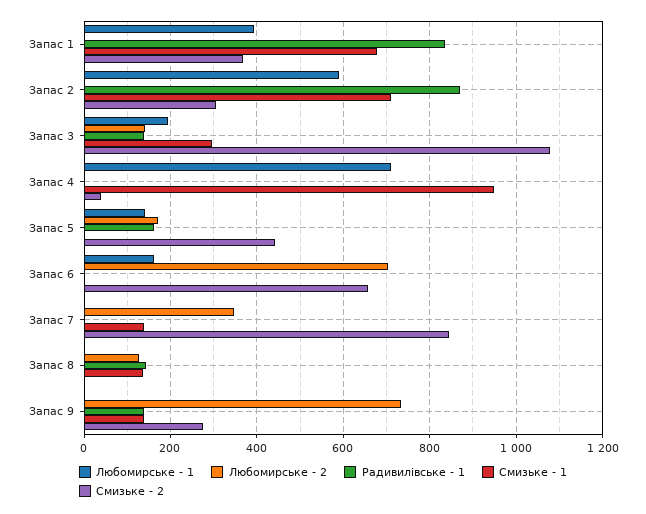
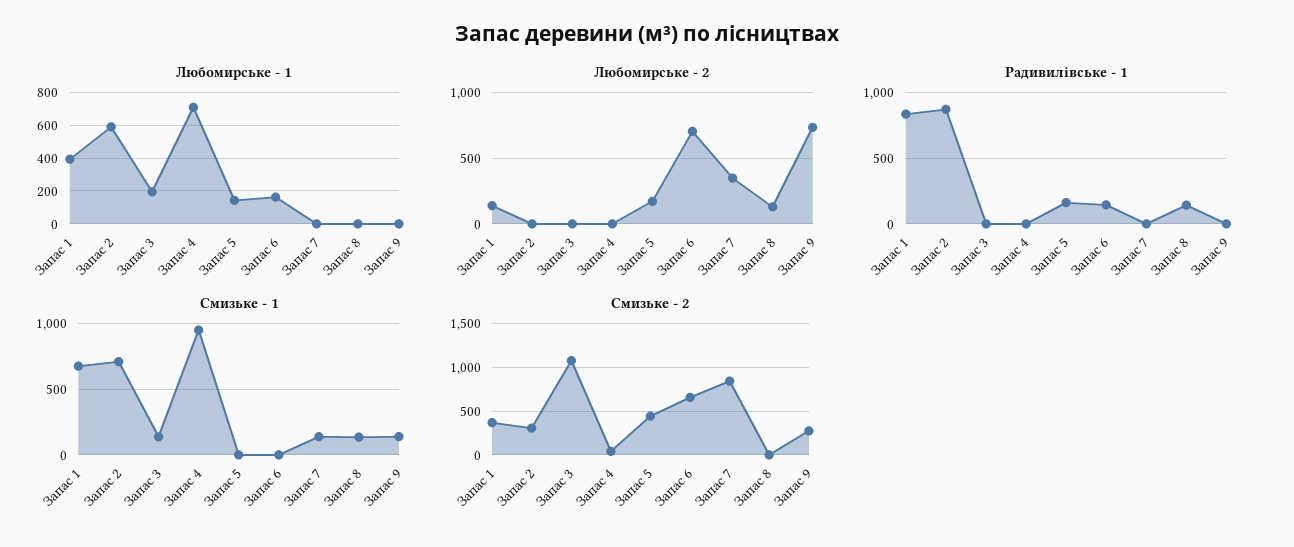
Любомирське - 2, Запас 1: 0 -> 150
Любомирське - 2, Запас 3: 140 -> 0
Радивилівське - 1, Запас 3: 140 -> 0
Смизьке - 1, Запас 3: 300 -> 150
Радивилівське - 1, Запас 6: 0 -> 150
Радивилівське - 1, Запас 9: 140 -> 0

